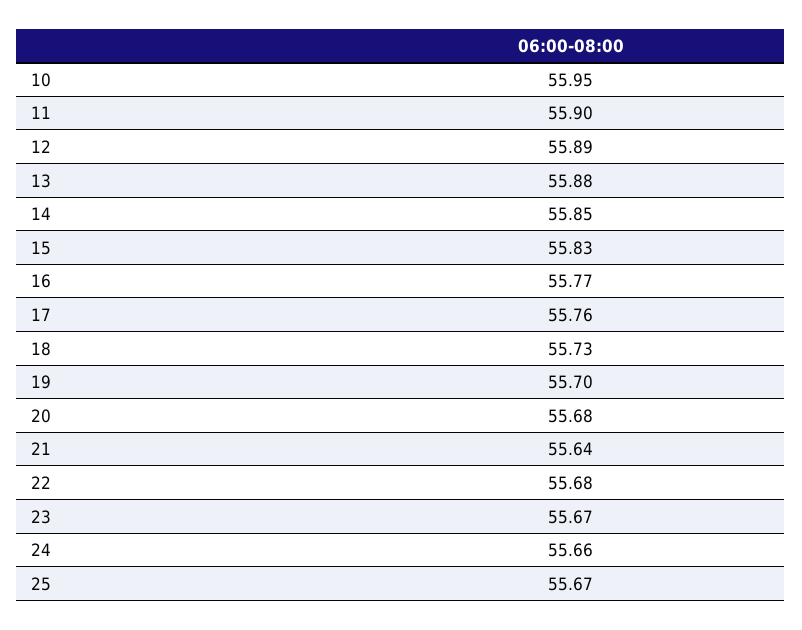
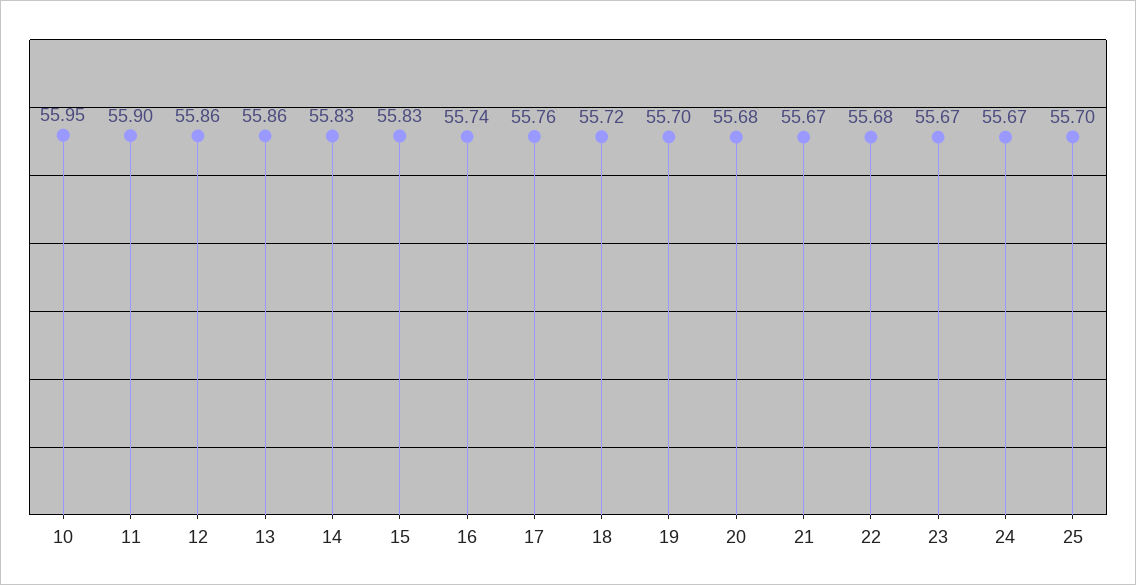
12: 55.89 -> 55.86
13: 55.88 -> 55.86
14: 55.85 -> 55.83
16: 55.77 -> 55.74
18: 55.73 -> 55.72
21: 55.64 -> 55.67
24: 55.66 -> 55.67
25: 55.67 -> 55.7

